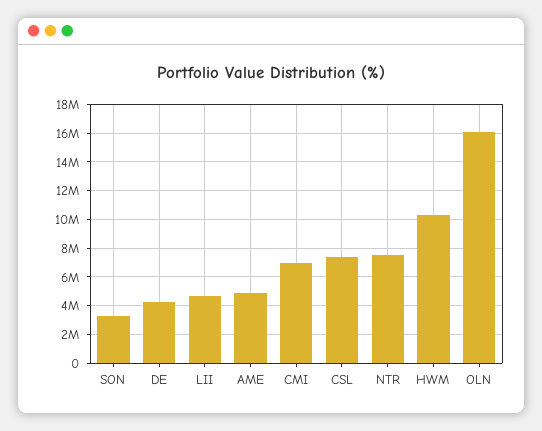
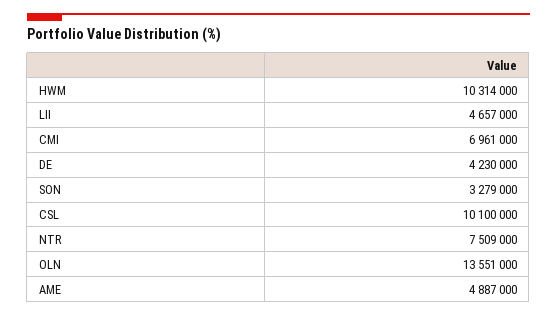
CSL: 7500000 -> 10100000
OLN: 16000000 -> 13551000

